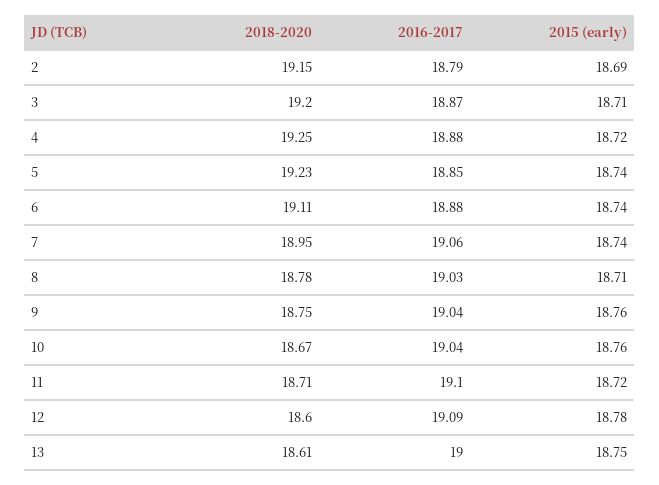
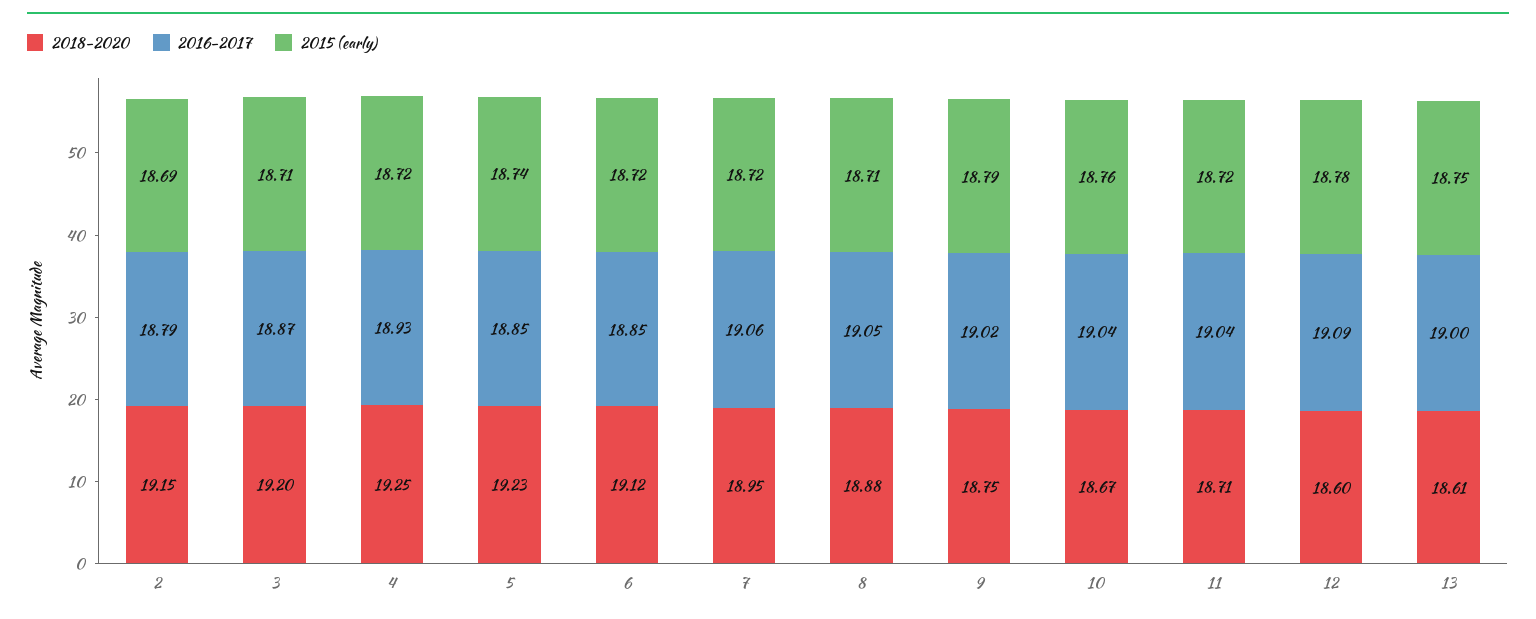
2016-2017, 4: 18.88 -> 18.93
2018-2020, 6: 19.11 -> 19.12
2016-2017, 6: 18.88 -> 18.85
2015 (early), 6: 18.74 -> 18.72
2015 (early), 7: 18.74 -> 18.72
2018-2020, 8: 18.78 -> 18.88
2016-2017, 8: 19.03 -> 19.05
2016-2017, 9: 19.04 -> 19.02
2015 (early), 9: 18.76 -> 18.79
2016-2017, 11: 19.1 -> 19.04

